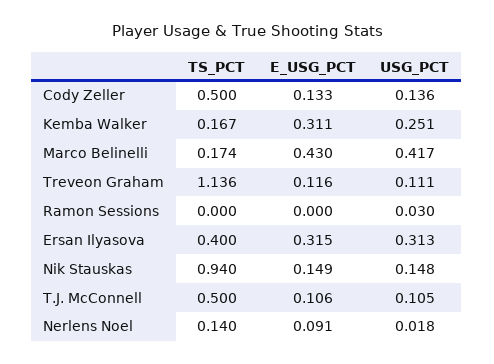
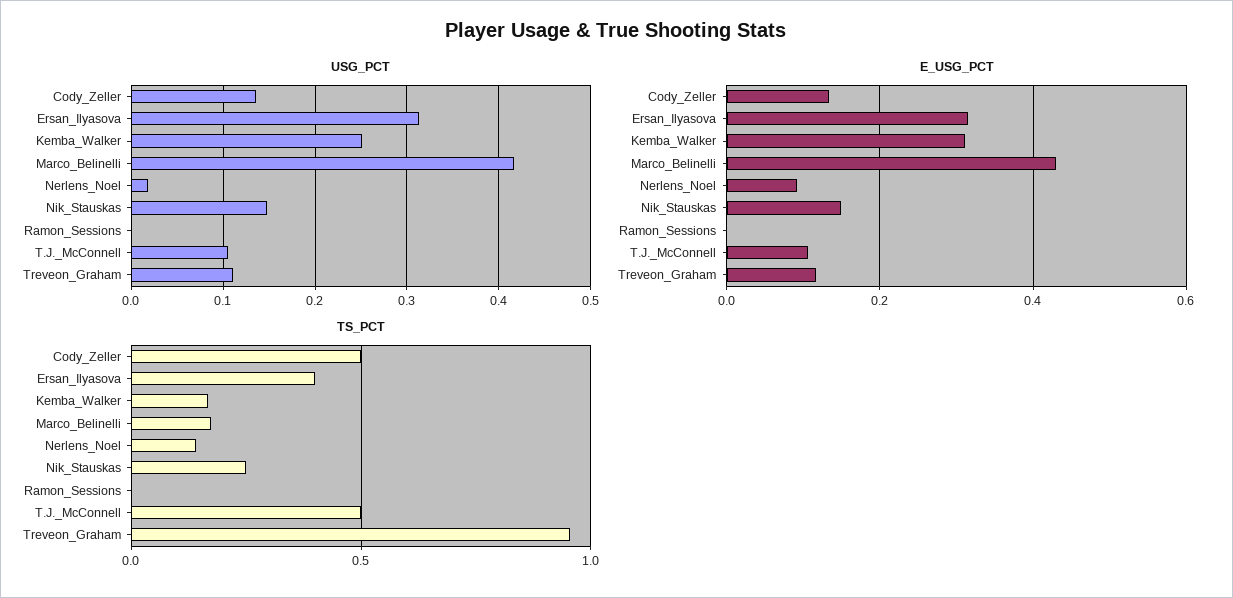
TS_PCT, Treveon Graham: 1.136 -> 0.95
USG_PCT, Ramon Sessions: 0.03 -> 0
TS_PCT, Nik Stauskas: 0.94 -> 0.25

